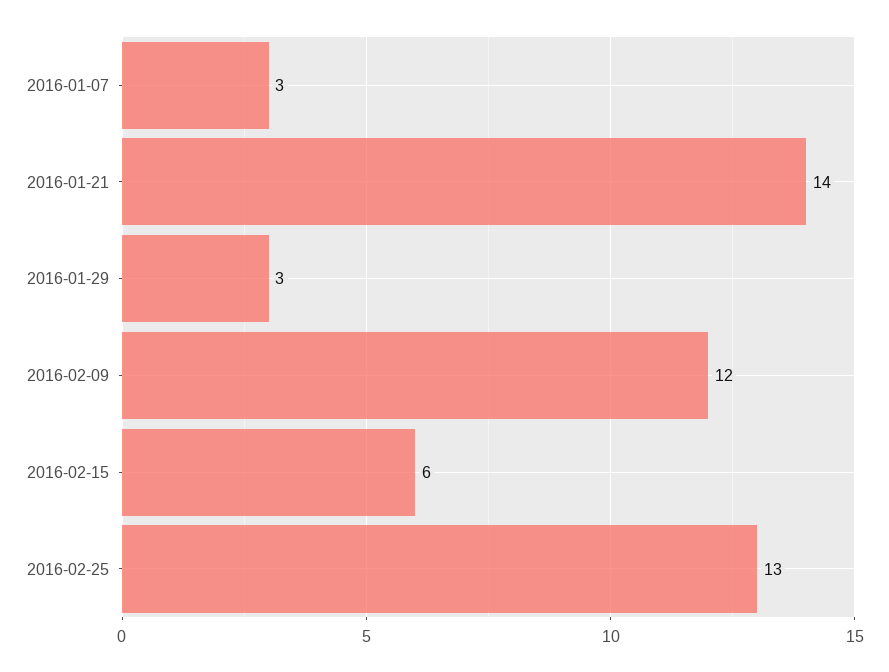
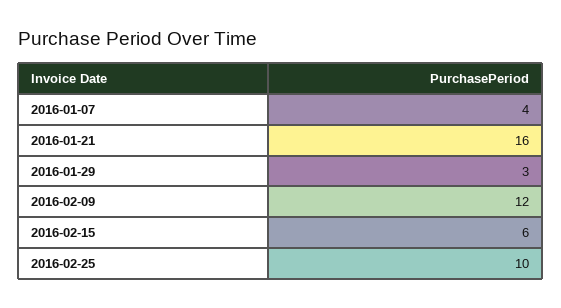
2016-01-07: 3 -> 4
2016-01-21: 14 -> 16
2016-02-25: 13 -> 10

